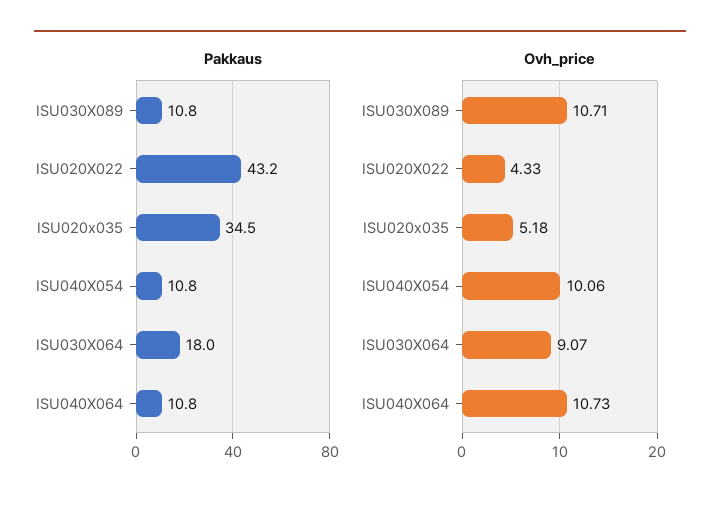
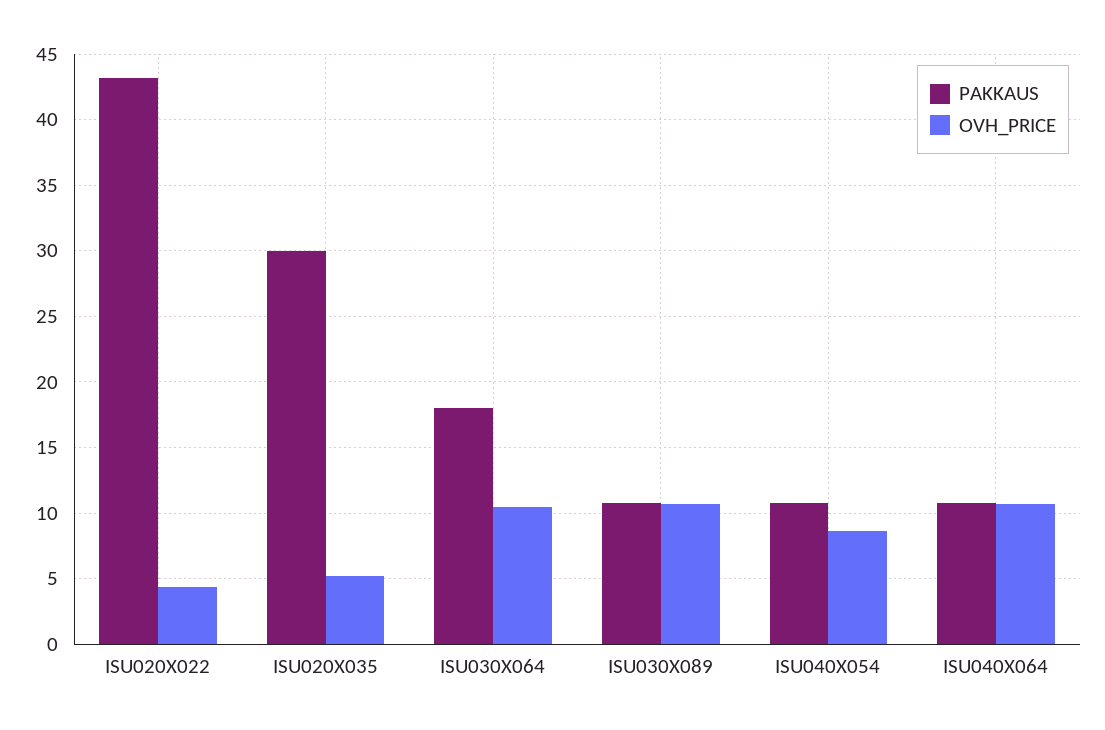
Pakkaus, ISU020x035: 34.5 -> 30
Ovh_price, ISU040X054: 10.06 -> 8.5
Ovh_price, ISU030X064: 9.07 -> 10.5

